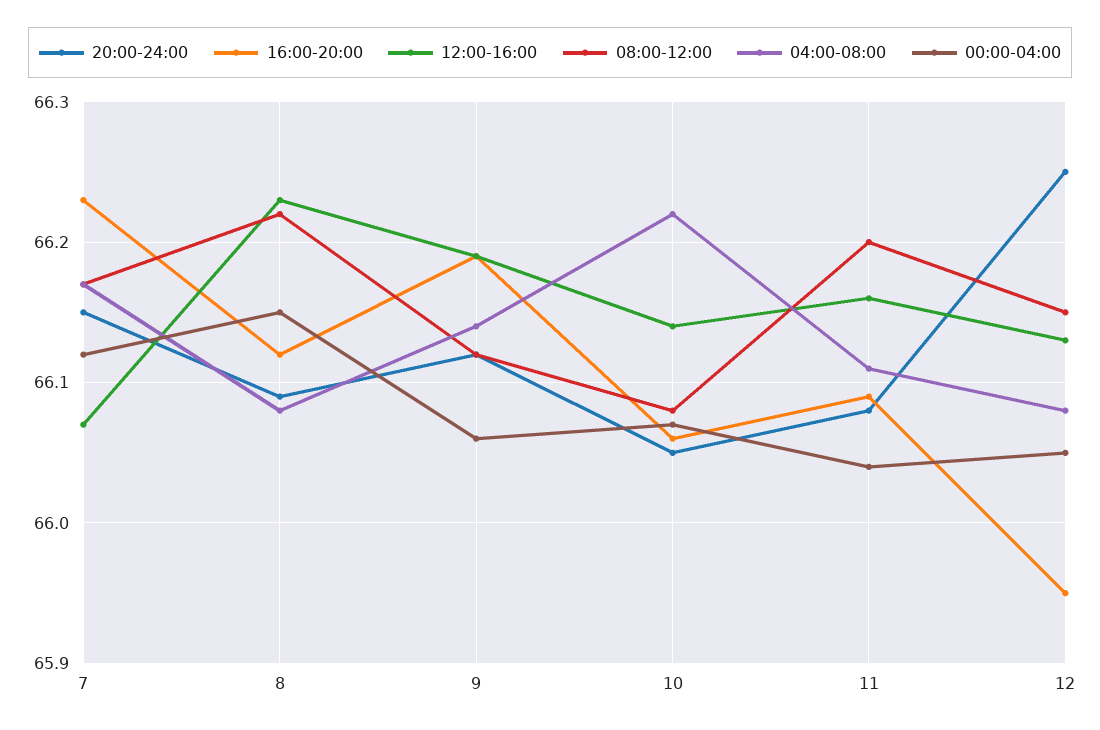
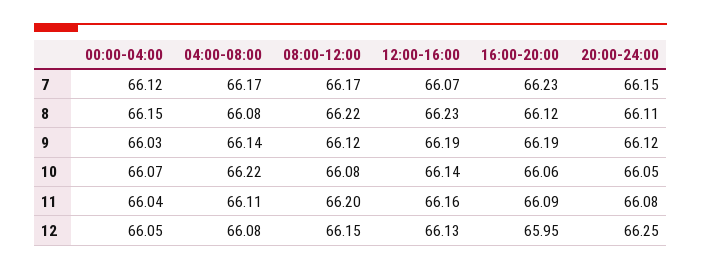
20:00-24:00, 8: 66.09 -> 66.11
00:00-04:00, 9: 66.06 -> 66.03

